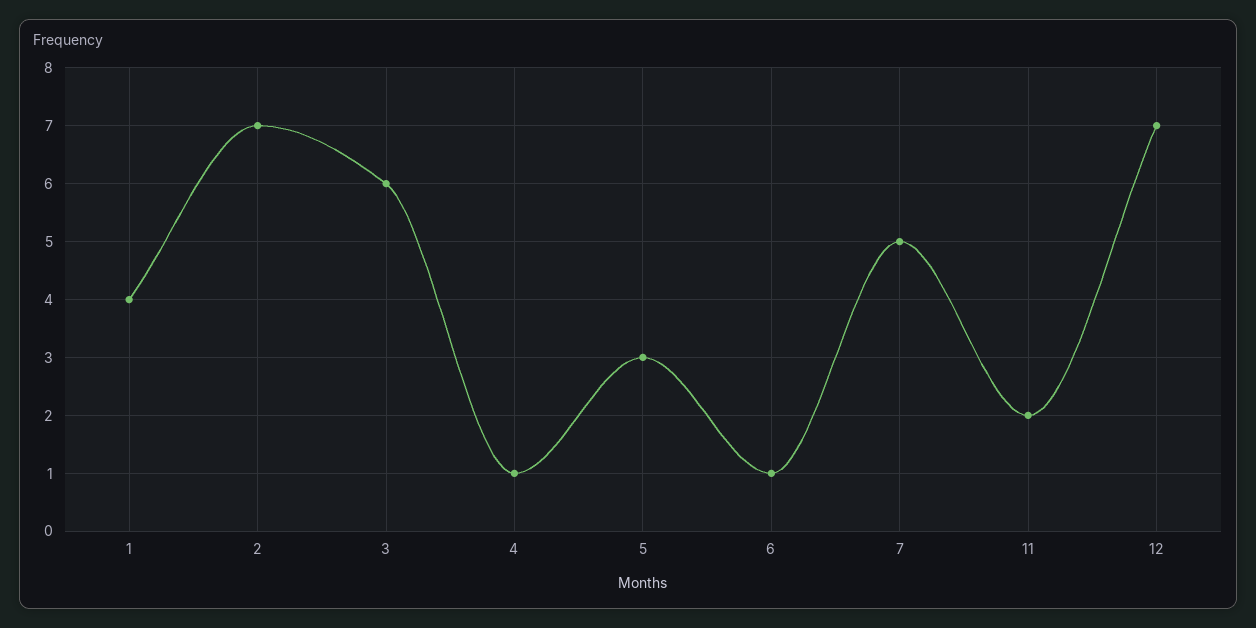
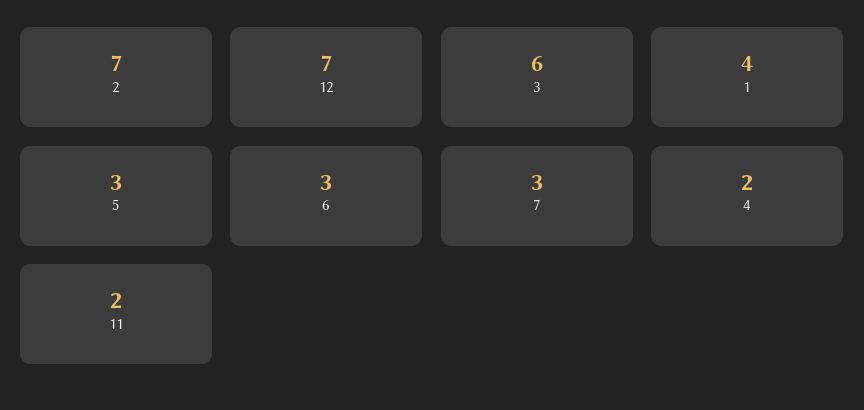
4: 1 -> 2
6: 1 -> 3
7: 5 -> 3

